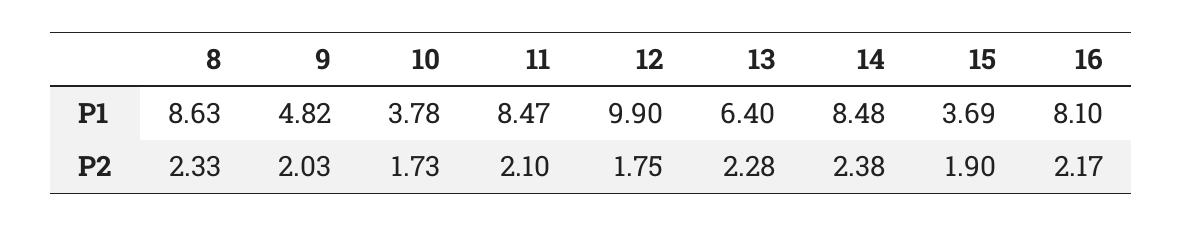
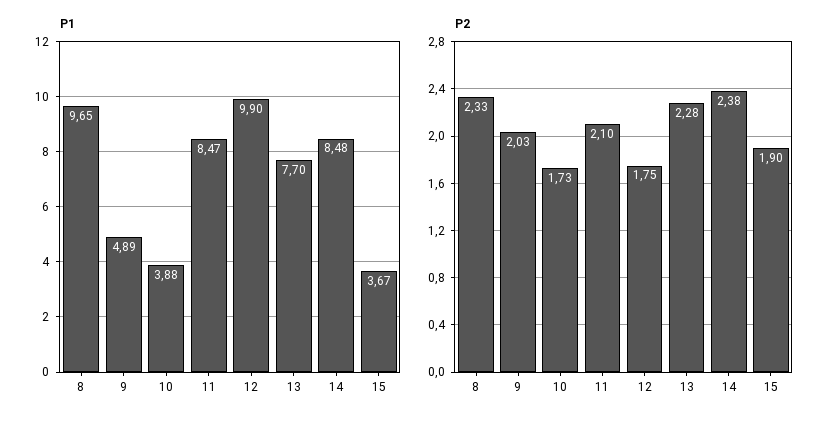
P1, 8: 8.63 -> 9.65
P1, 9: 4.82 -> 4.89
P1, 10: 3.78 -> 3.88
P1, 13: 6.4 -> 7.7
P1, 15: 3.69 -> 3.67
P1, 16: 8.1 -> none
P2, 16: 2.17 -> none

